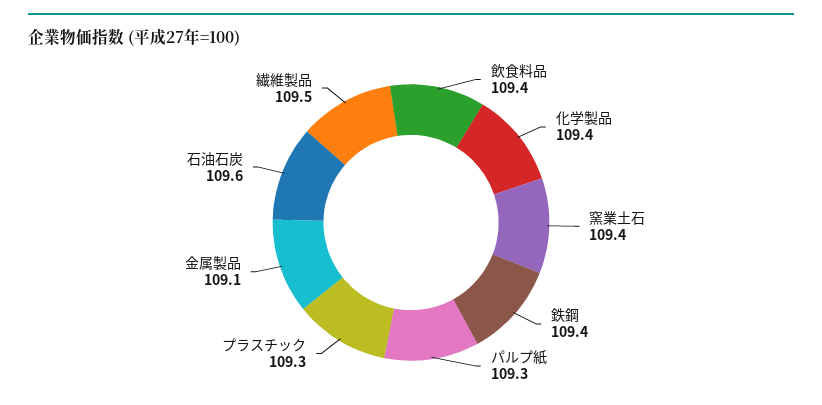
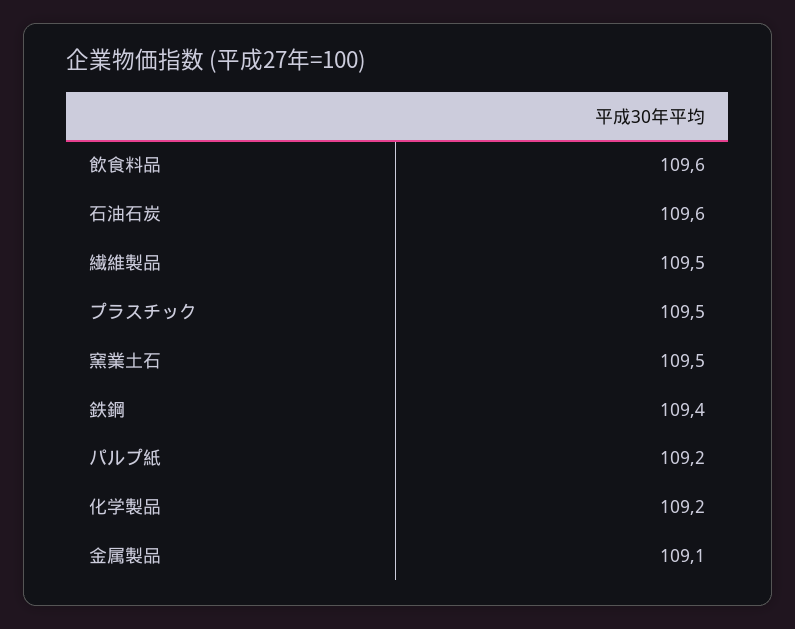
飲食料品: 109.4 -> 109.6
化学製品: 109.4 -> 109.2
窯業土石: 109.4 -> 109.5
パルプ紙: 109.3 -> 109.2
プラスチック: 109.3 -> 109.5

